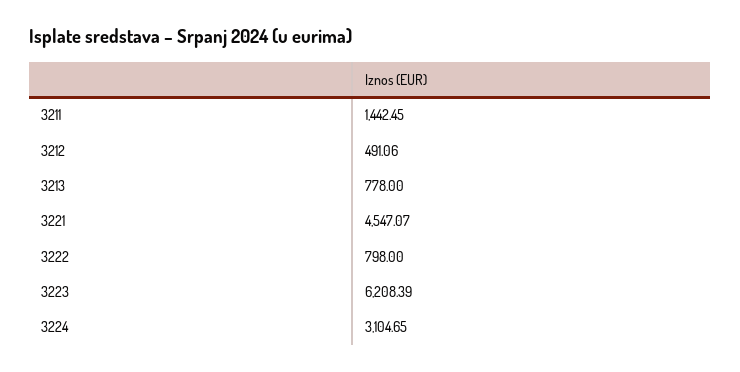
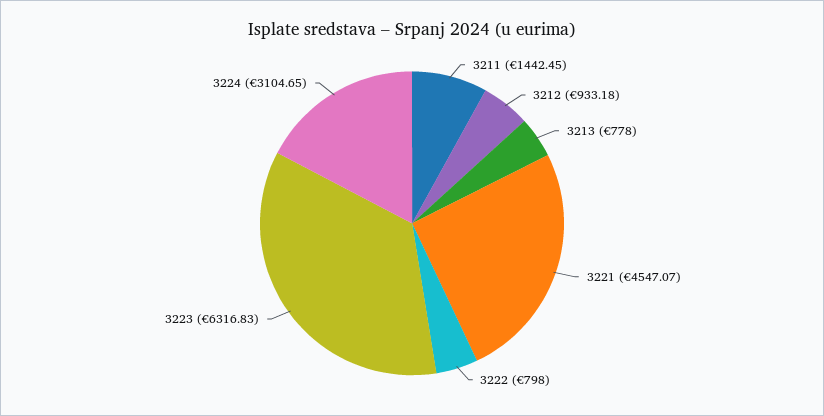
3212: 491.06 -> 933.18
3223: 6208.39 -> 6316.83

